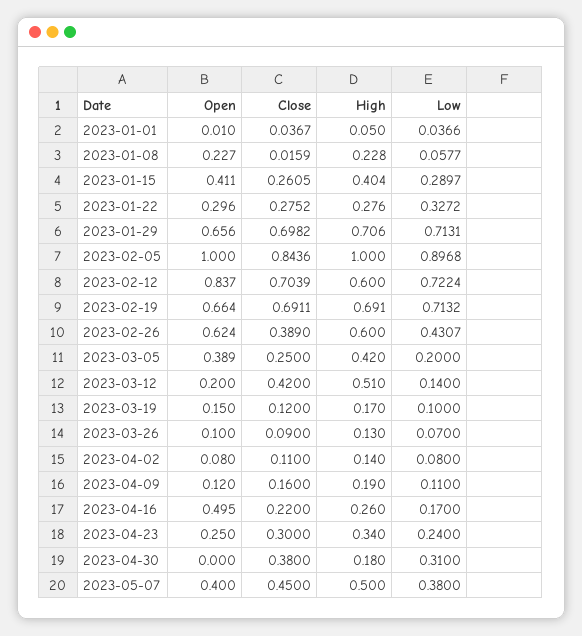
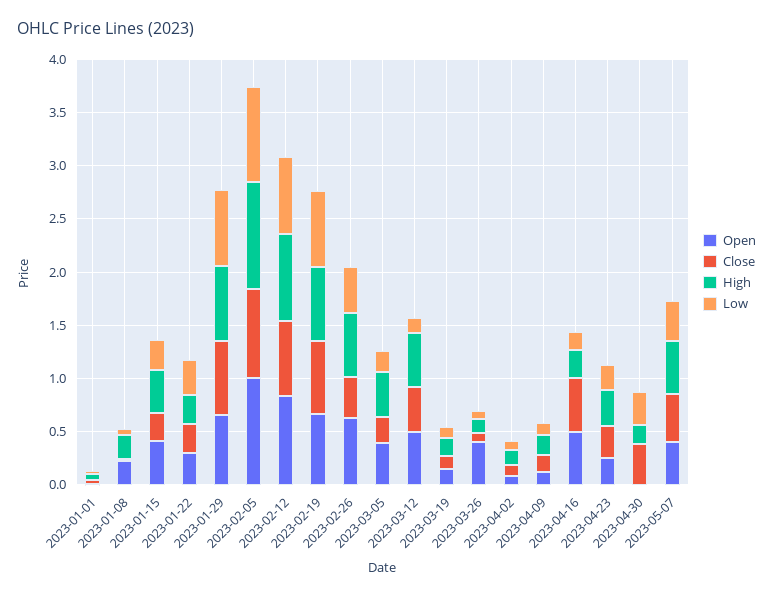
High, 2023-02-12: 0.6 -> 0.8
Open, 2023-03-12: 0.2 -> 0.5
Open, 2023-03-26: 0.1 -> 0.4
Close, 2023-04-16: 0.22 -> 0.5

